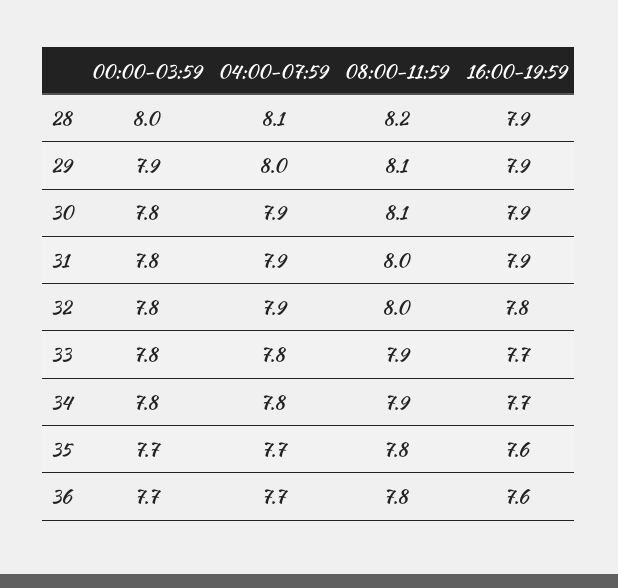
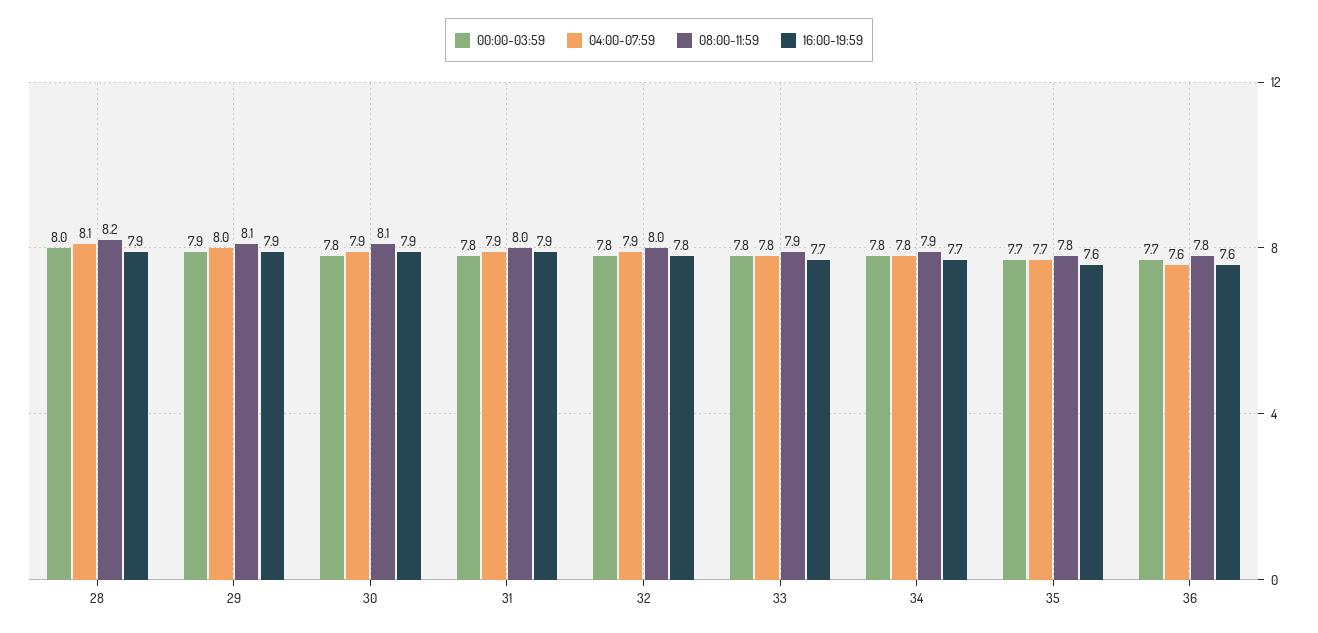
04:00-07:59, 36: 7.7 -> 7.6

